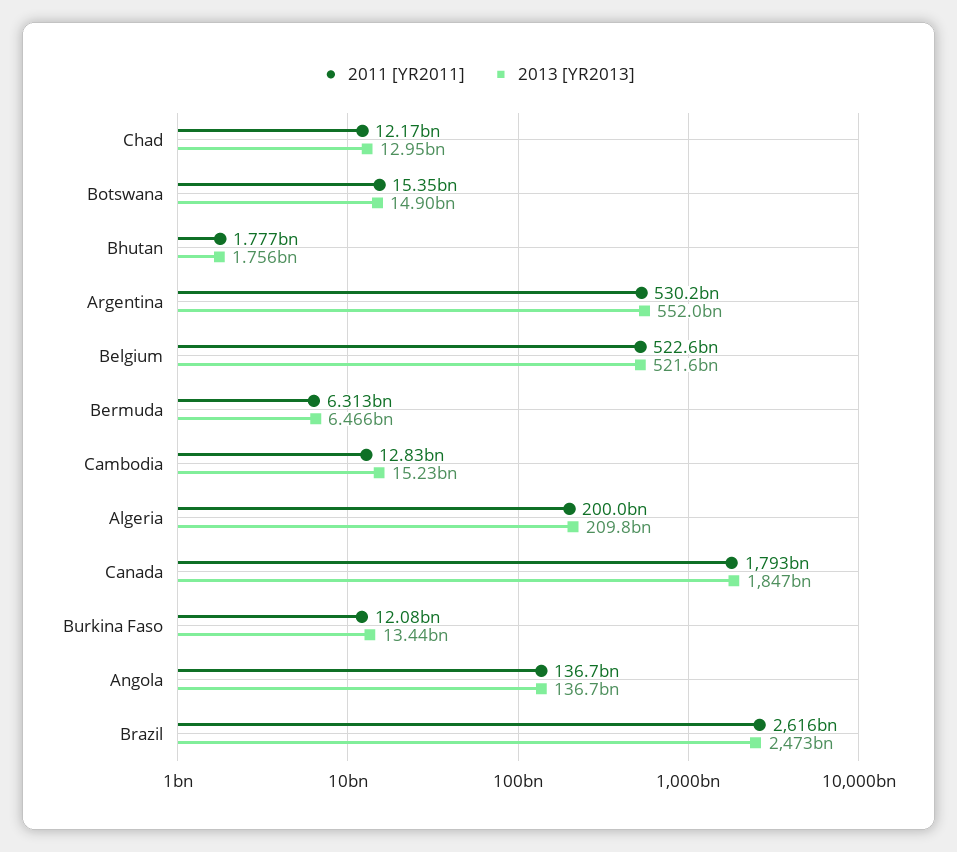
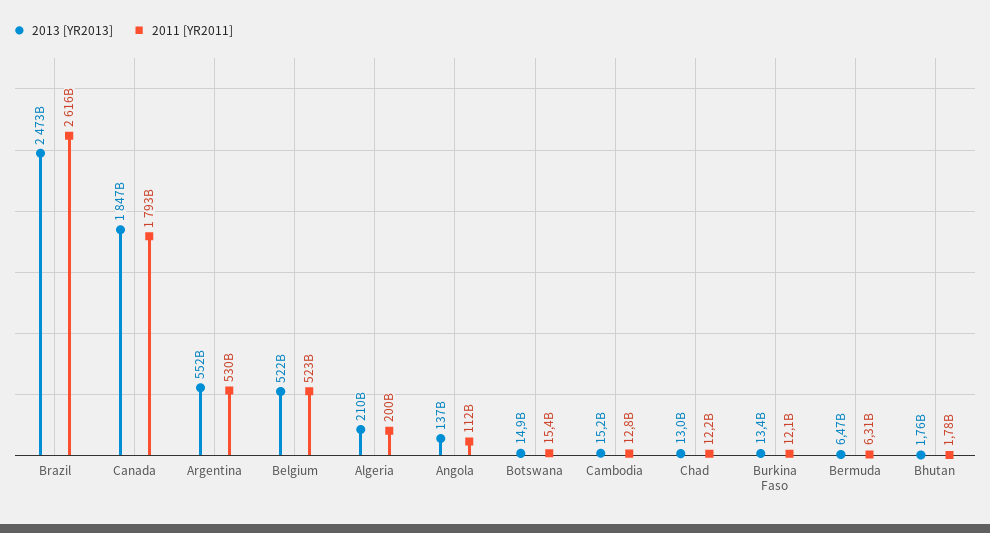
2011 [YR2011], Angola: 136700000000 -> 112000000000

